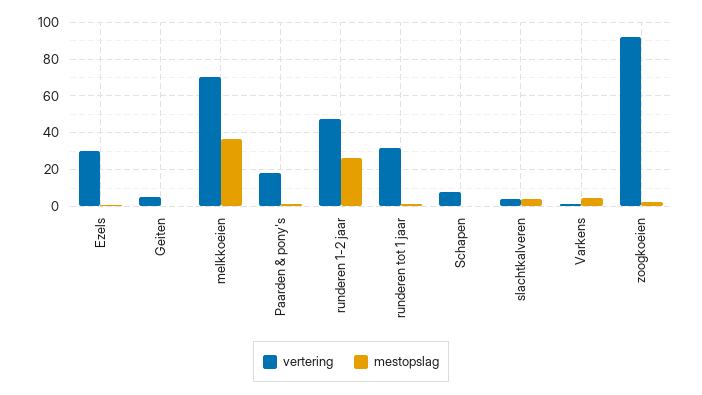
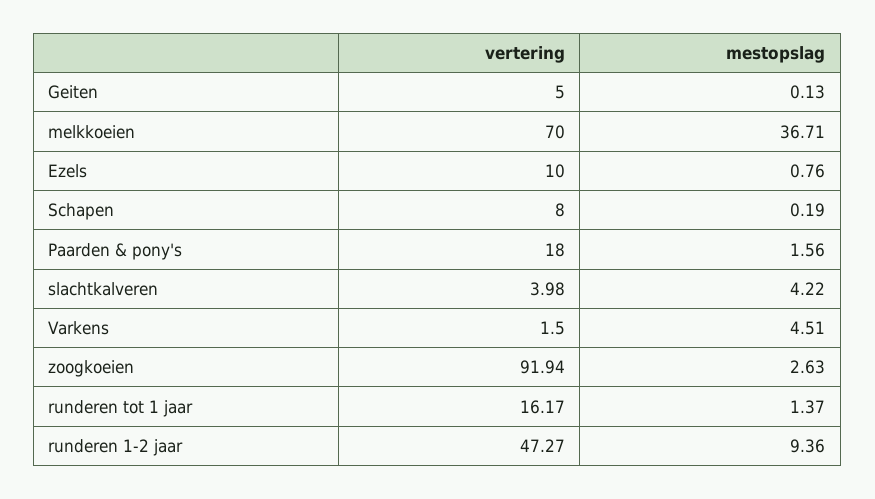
vertering, Ezels: 30 -> 10
mestopslag, runderen 1-2 jaar: 25 -> 9.36
vertering, runderen tot 1 jaar: 30 -> 16.17

